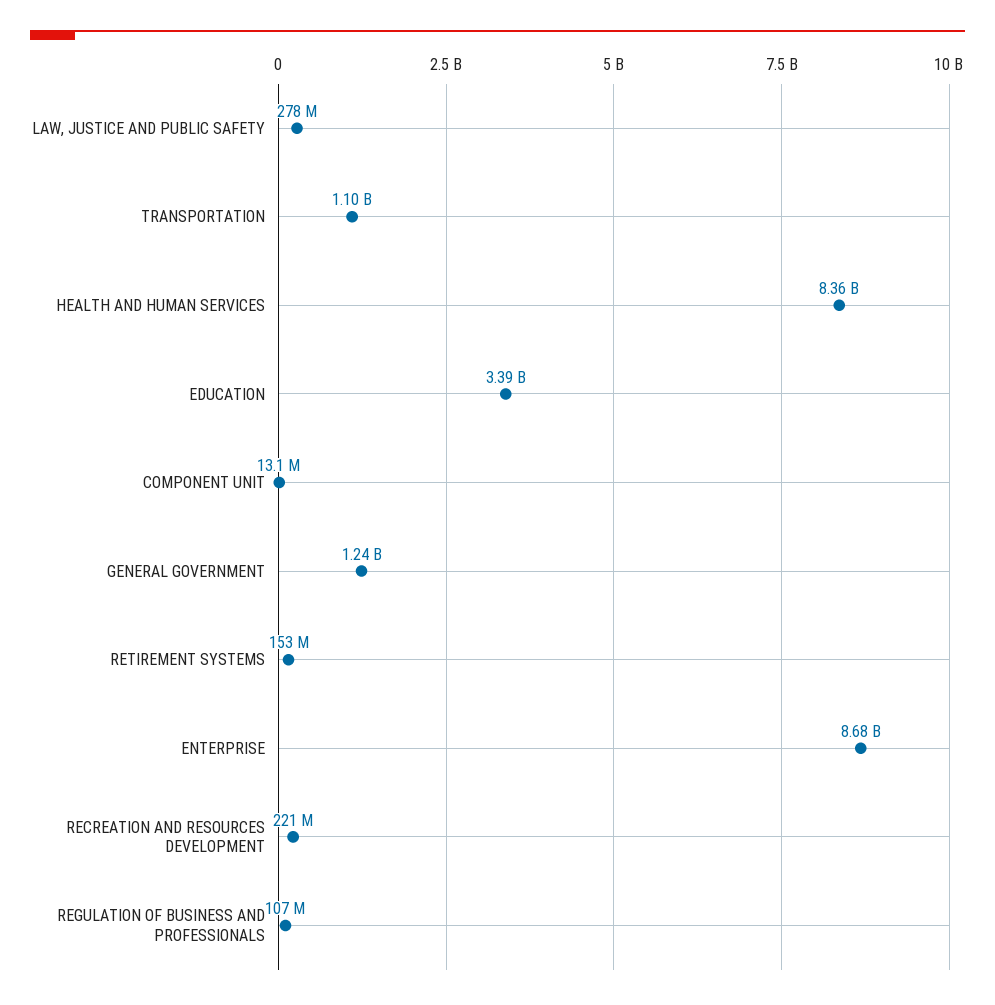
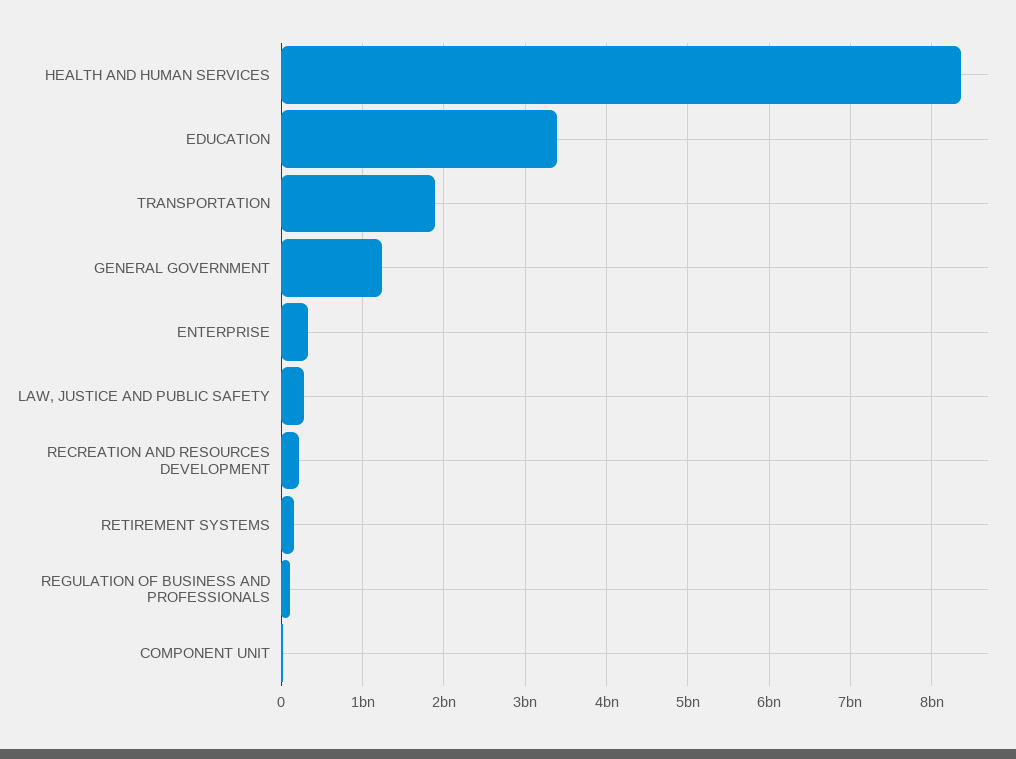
TRANSPORTATION: 1100000000 -> 1900000000
ENTERPRISE: 8680000000 -> 300000000

